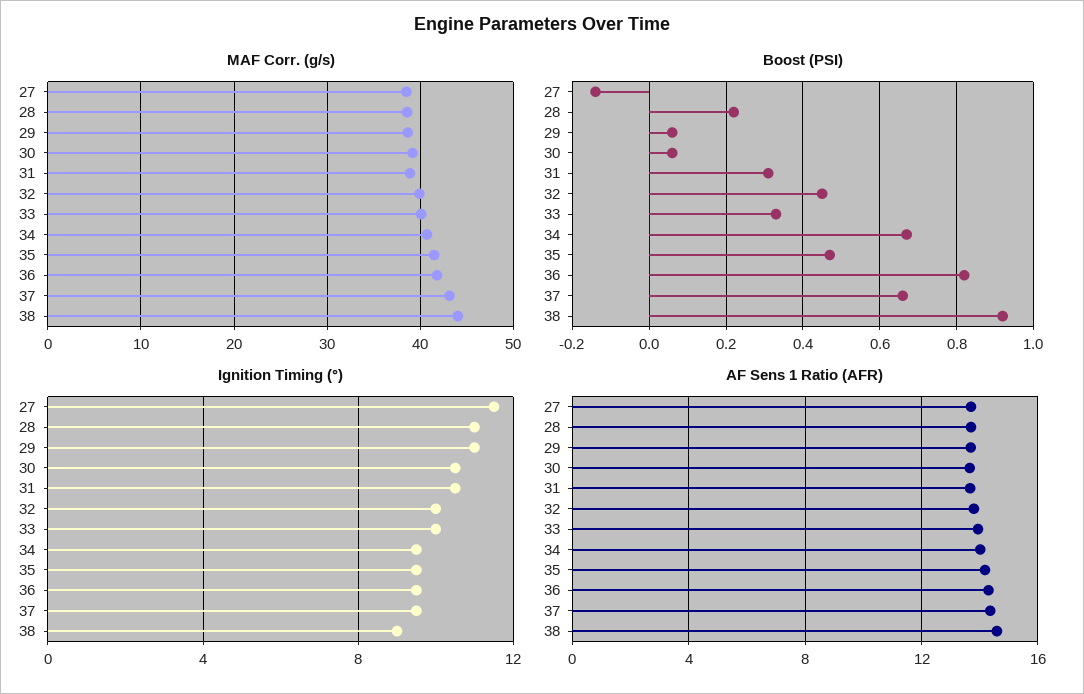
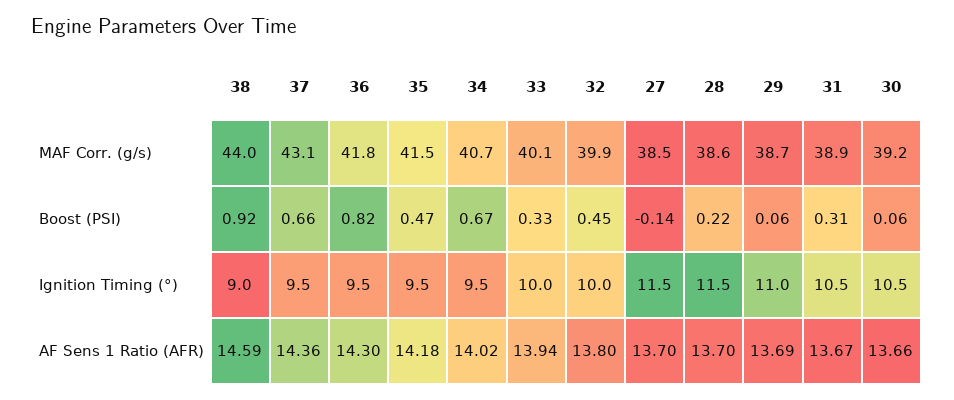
Ignition Timing (°), 28: 11 -> 11.5

